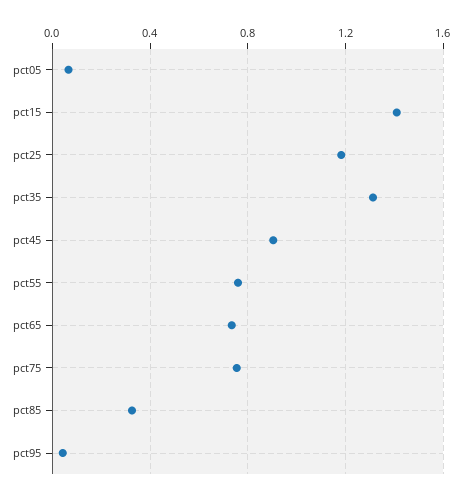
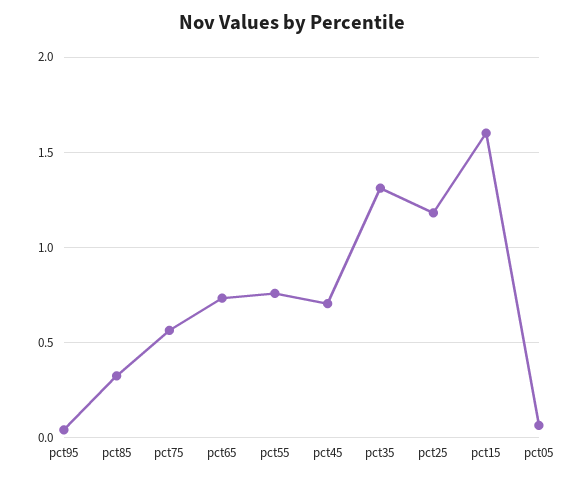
pct15: 1.4 -> 1.6
pct45: 0.9 -> 0.7
pct75: 0.75 -> 0.55

